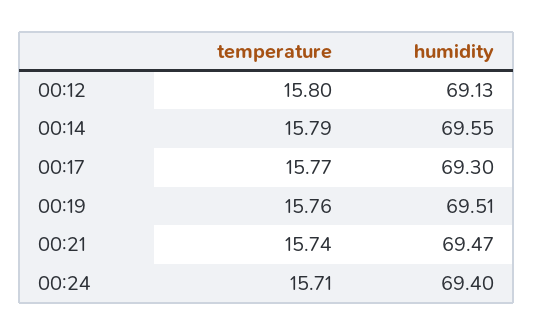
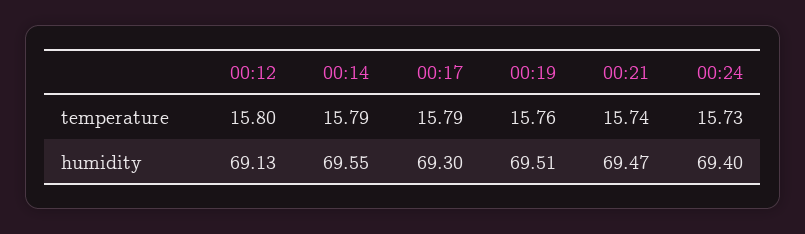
temperature, 00:17: 15.77 -> 15.79
temperature, 00:24: 15.71 -> 15.73

